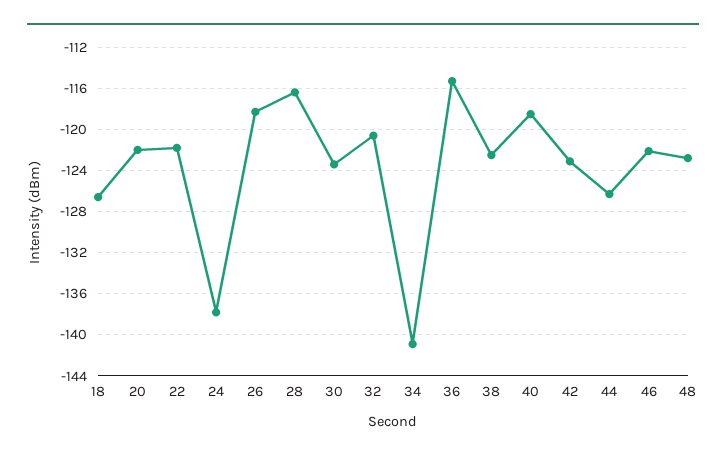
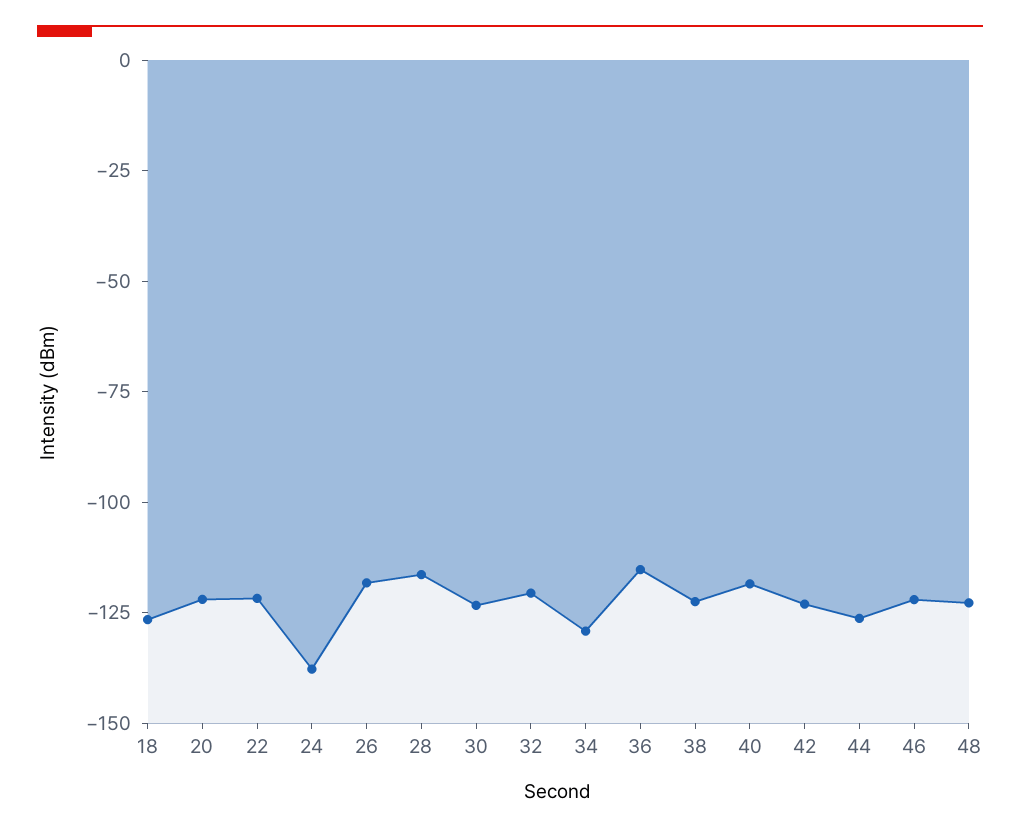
34: -141 -> -130

